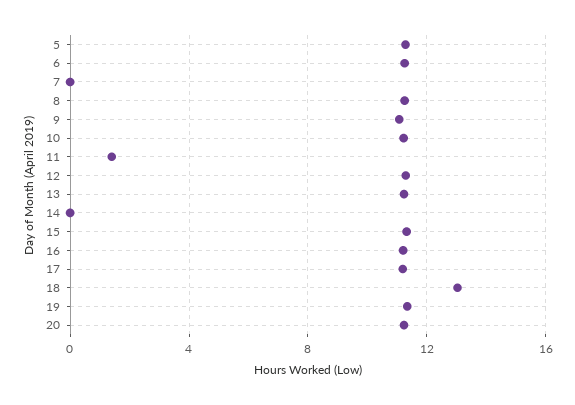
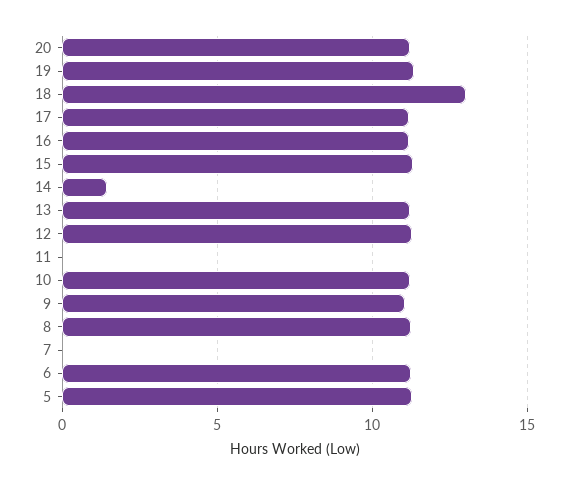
11: 1.5 -> 0
14: 0 -> 1.5

